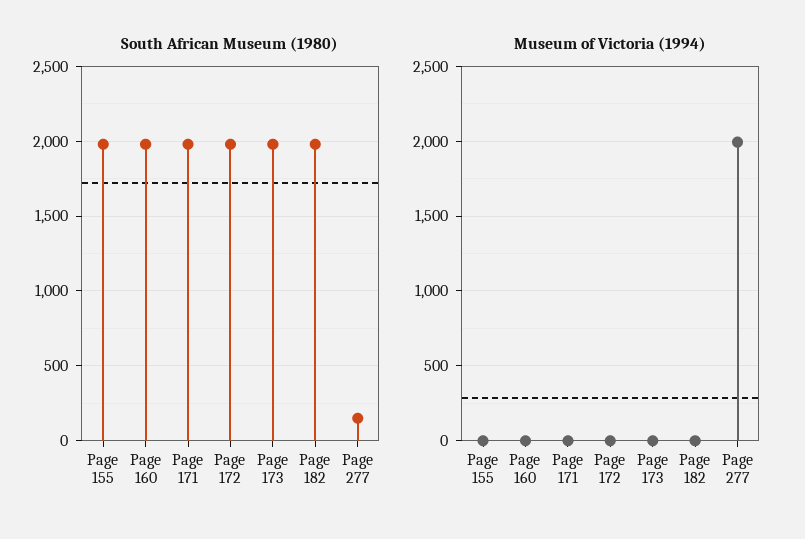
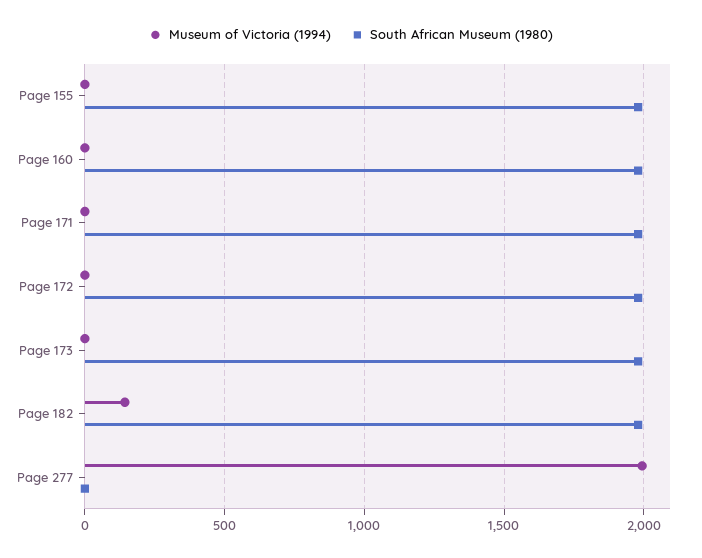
South African Museum (1980), Page 277: 150 -> 0
Museum of Victoria (1994), Page 182: 0 -> 150

